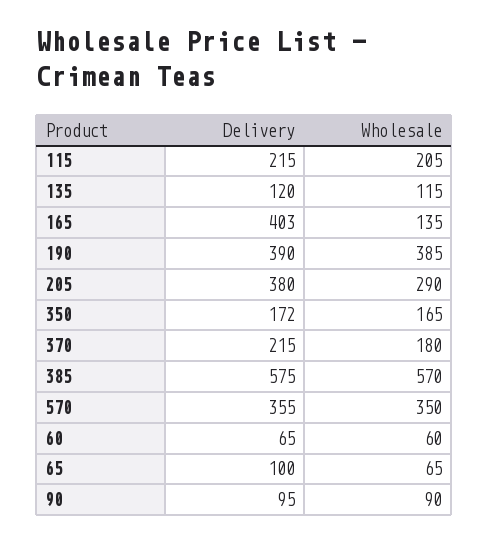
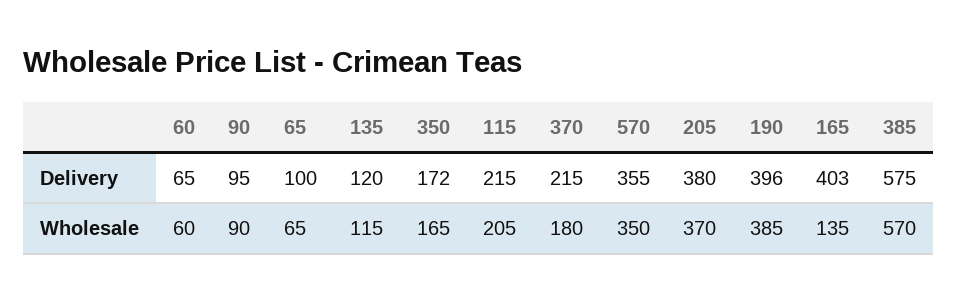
Delivery, 190: 390 -> 396
Wholesale, 205: 290 -> 370

